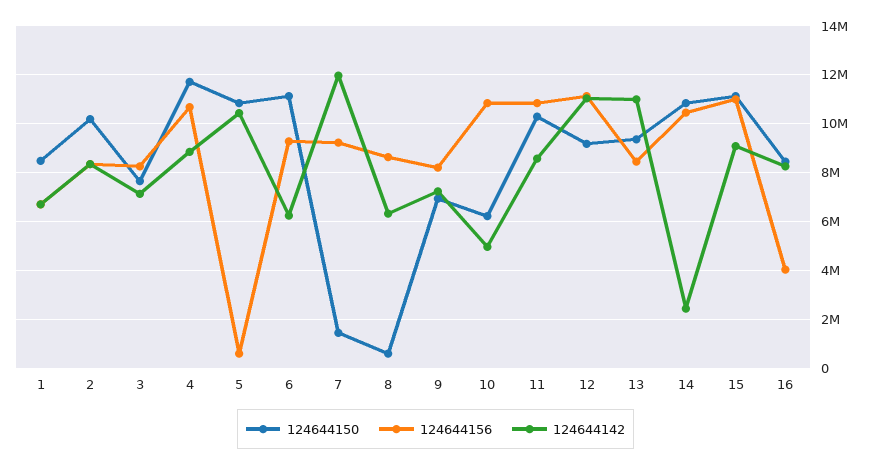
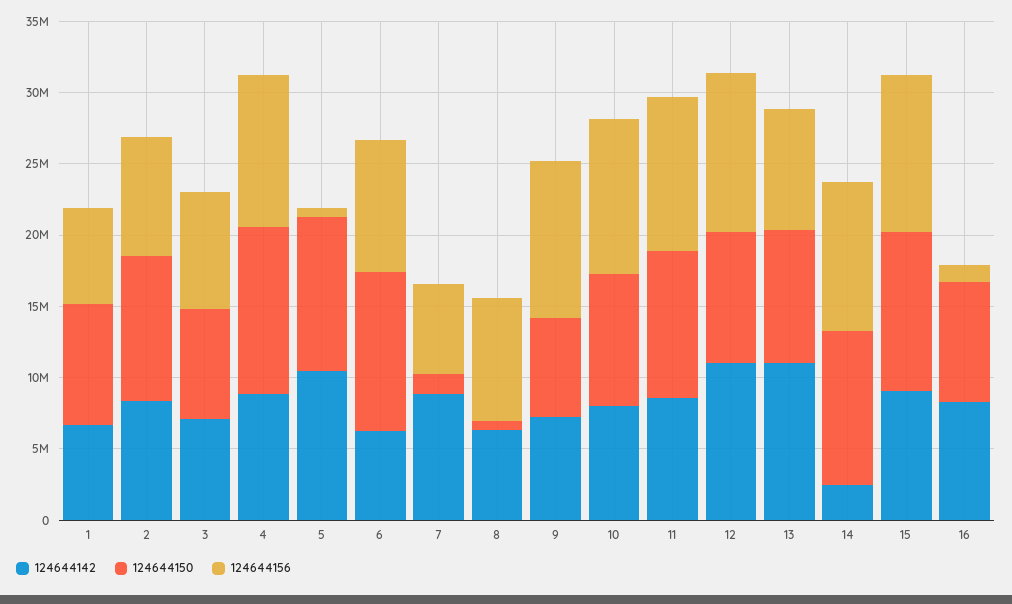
124644156, 7: 9250000 -> 6000000
124644142, 7: 12000000 -> 9000000
124644156, 9: 8250000 -> 11000000
124644150, 10: 6250000 -> 9000000
124644142, 10: 5000000 -> 8000000
124644156, 16: 4000000 -> 1000000

